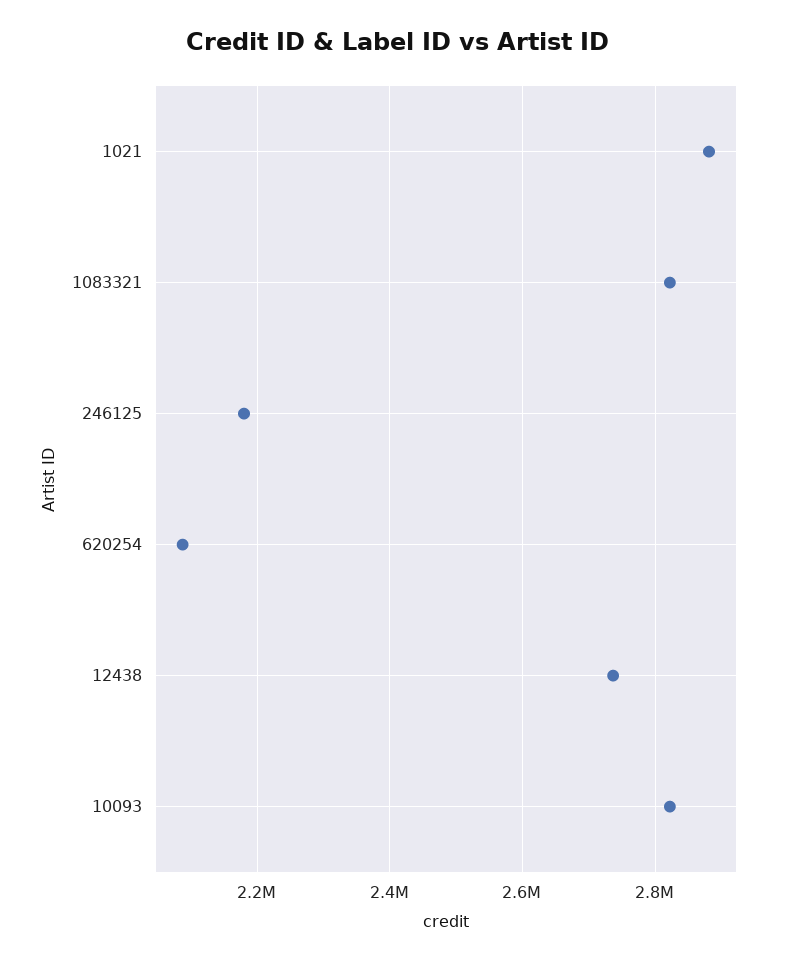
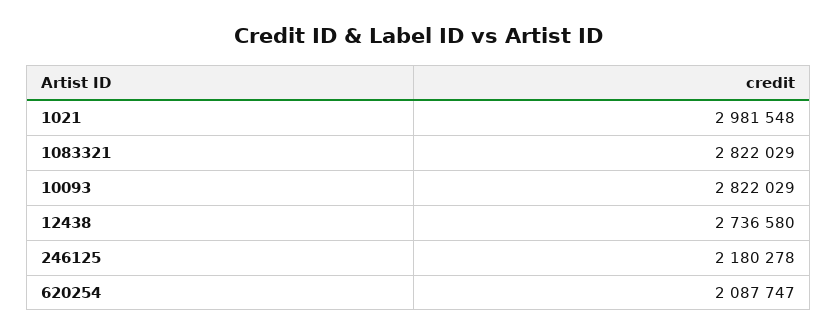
1021: 2880000 -> 2981548

